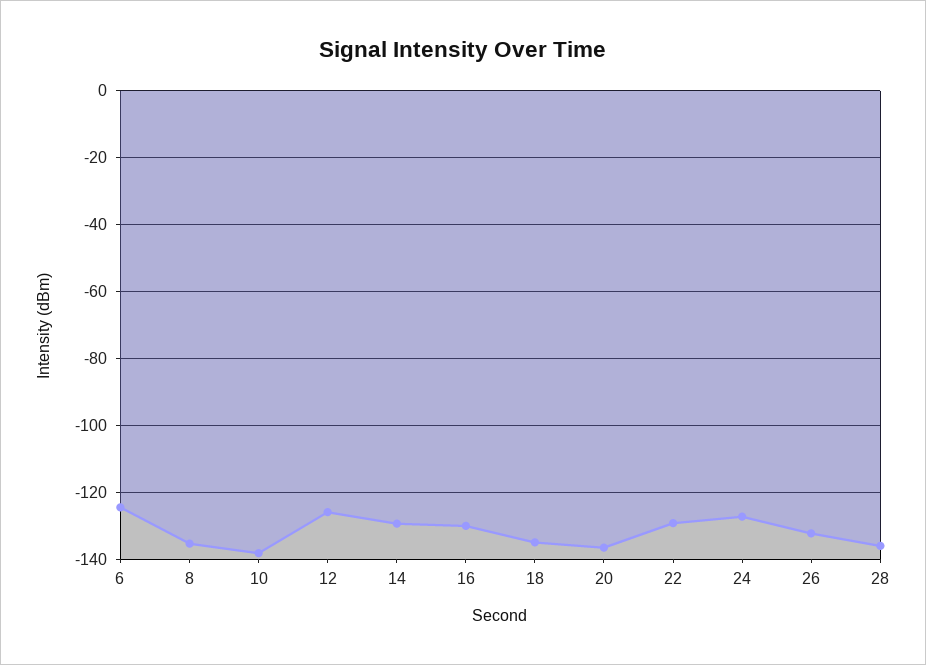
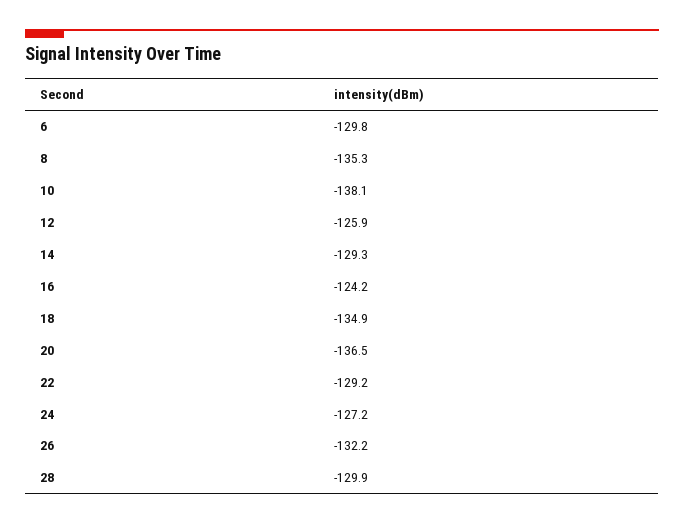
6: -124 -> -129.8
16: -130 -> -124.2
28: -136 -> -129.9

